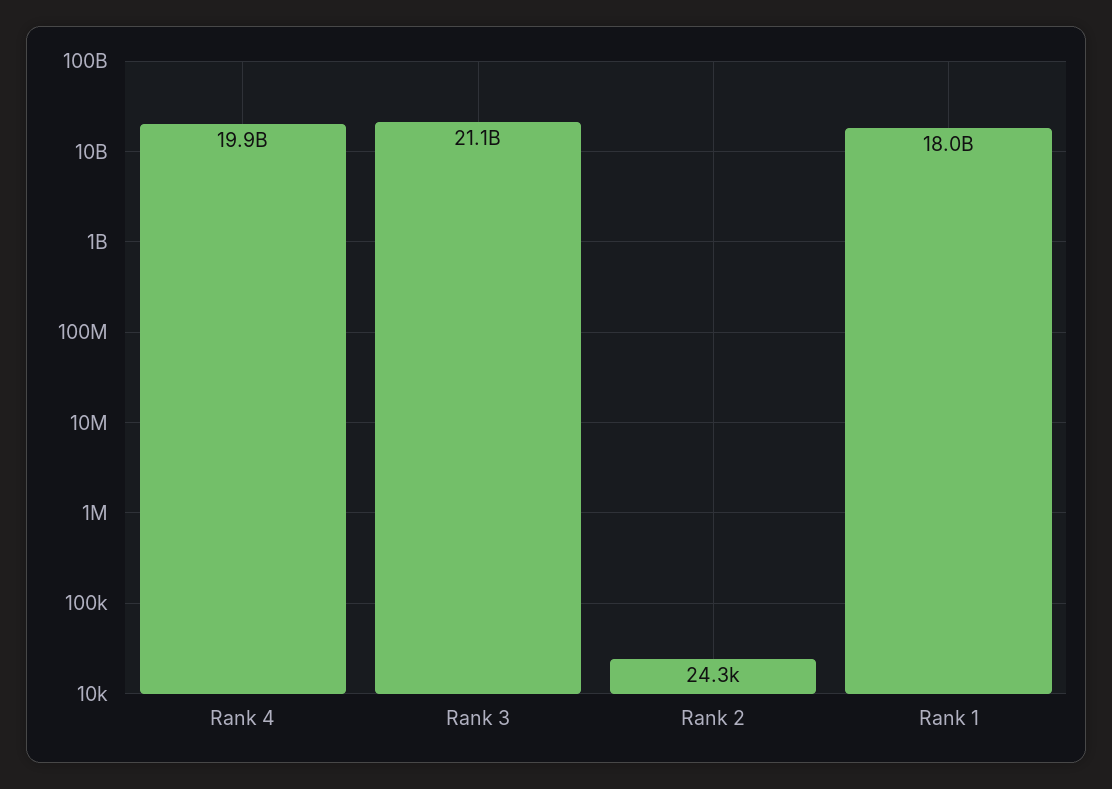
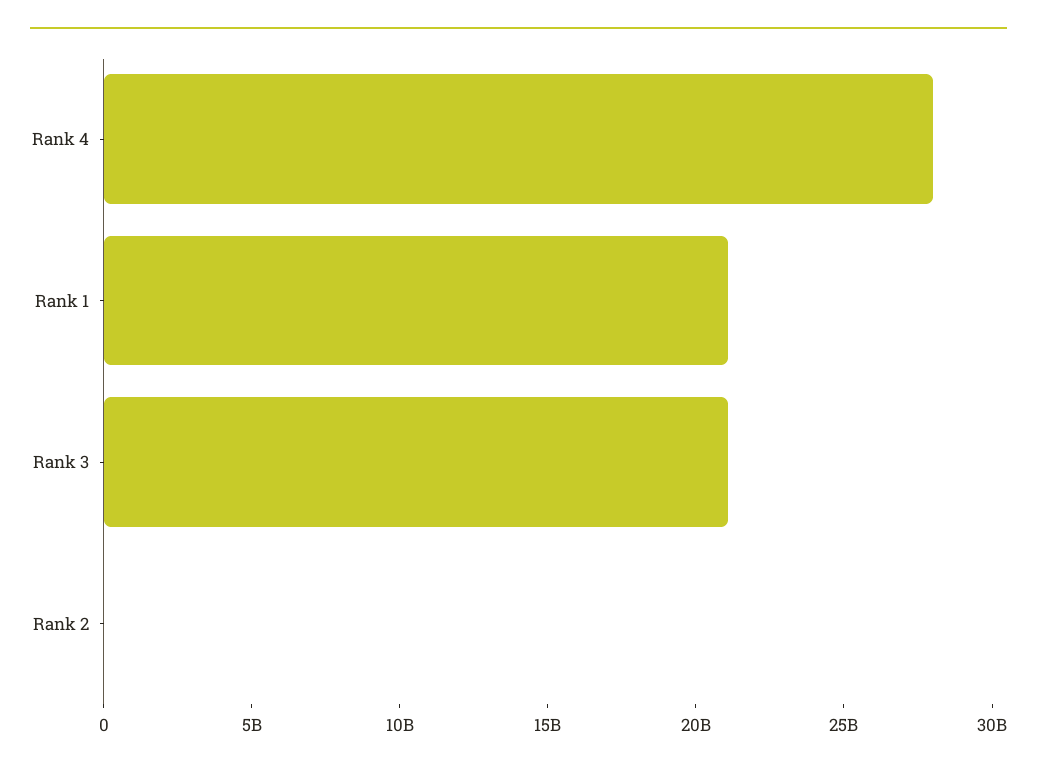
Rank 4: 19900000000 -> 28000000000
Rank 1: 18000000000 -> 21000000000

